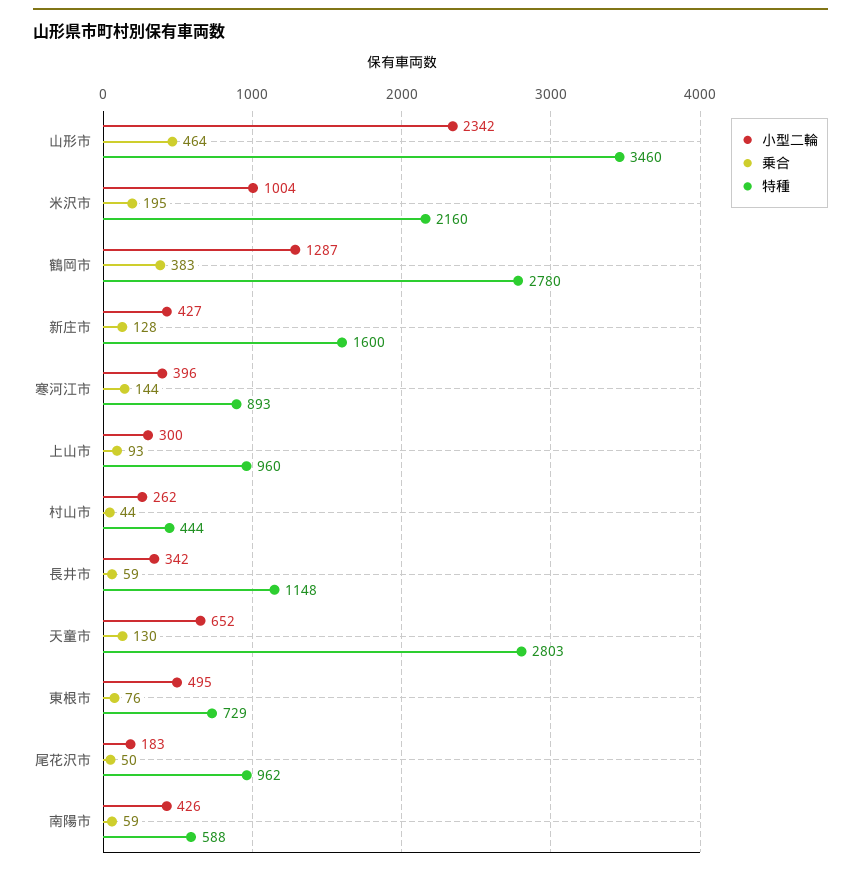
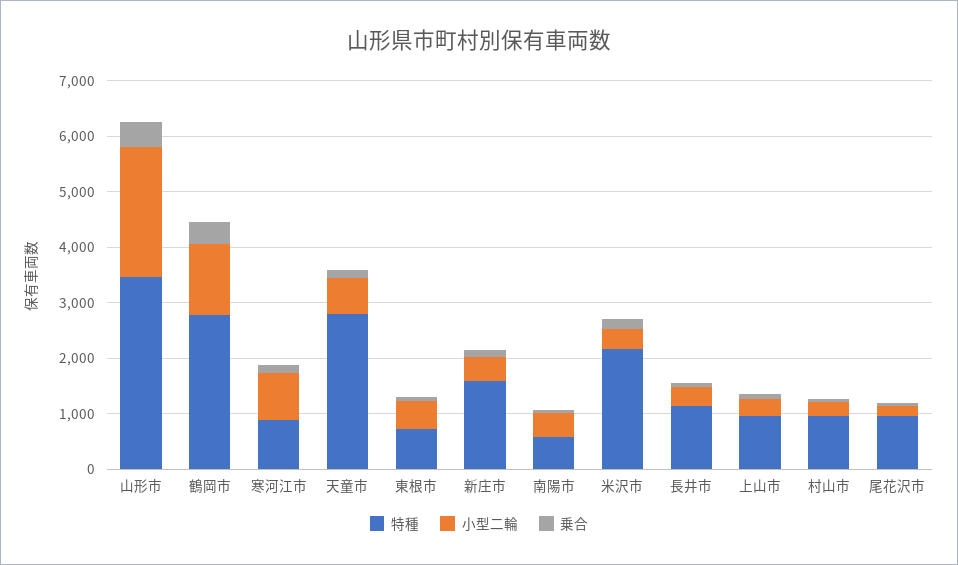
小型二輪, 米沢市: 1004 -> 400
小型二輪, 寒河江市: 396 -> 800
特種, 村山市: 444 -> 1000

